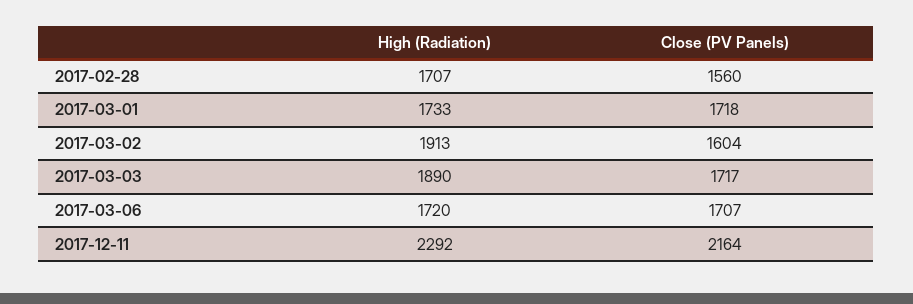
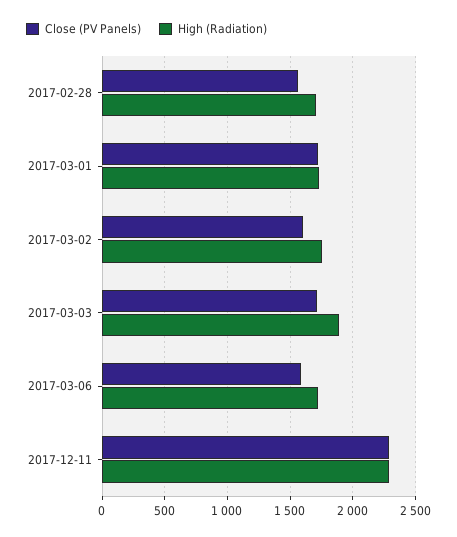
High (Radiation), 2017-03-02: 1913 -> 1750
Close (PV Panels), 2017-03-06: 1707 -> 1600
Close (PV Panels), 2017-12-11: 2164 -> 2300

